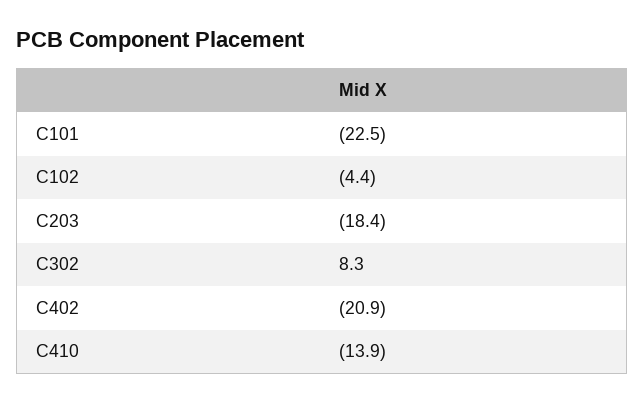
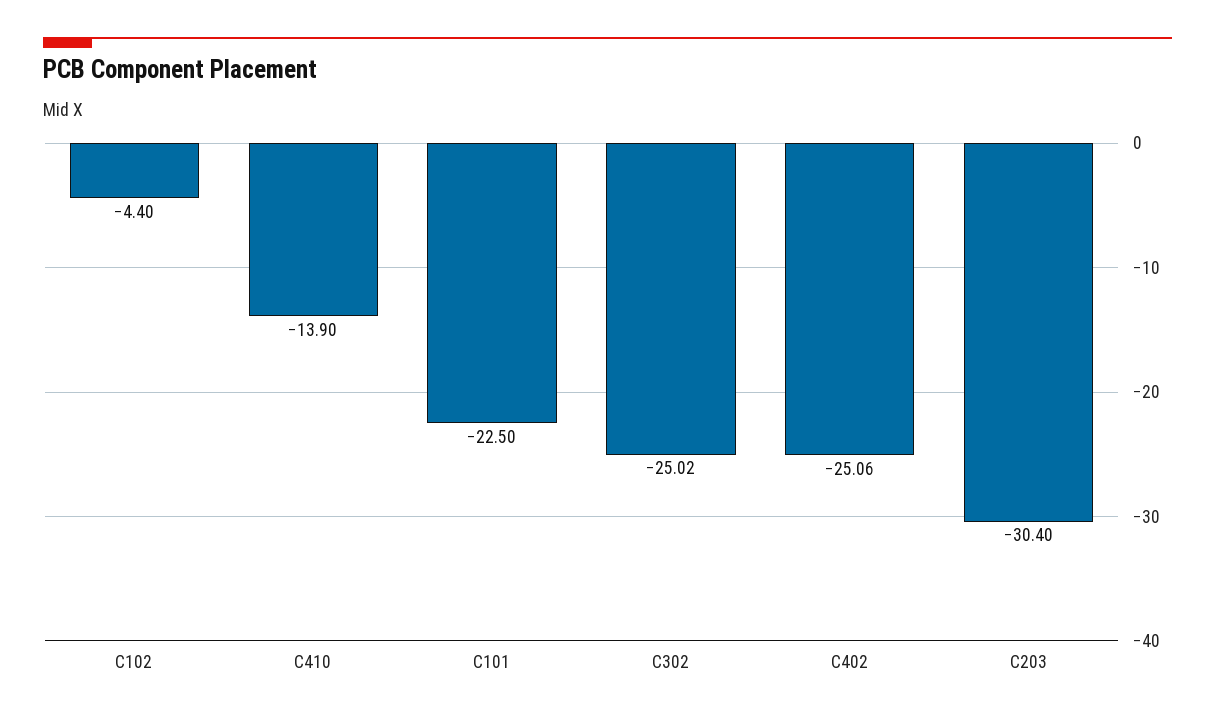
C203: -18.4 -> -30.4
C302: 8.3 -> -25.02
C402: -20.9 -> -25.06

